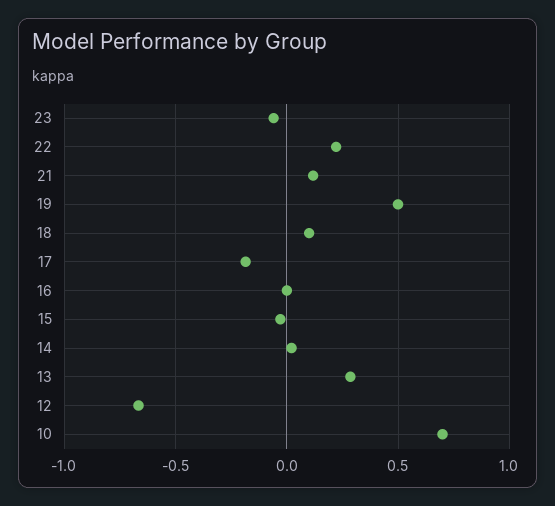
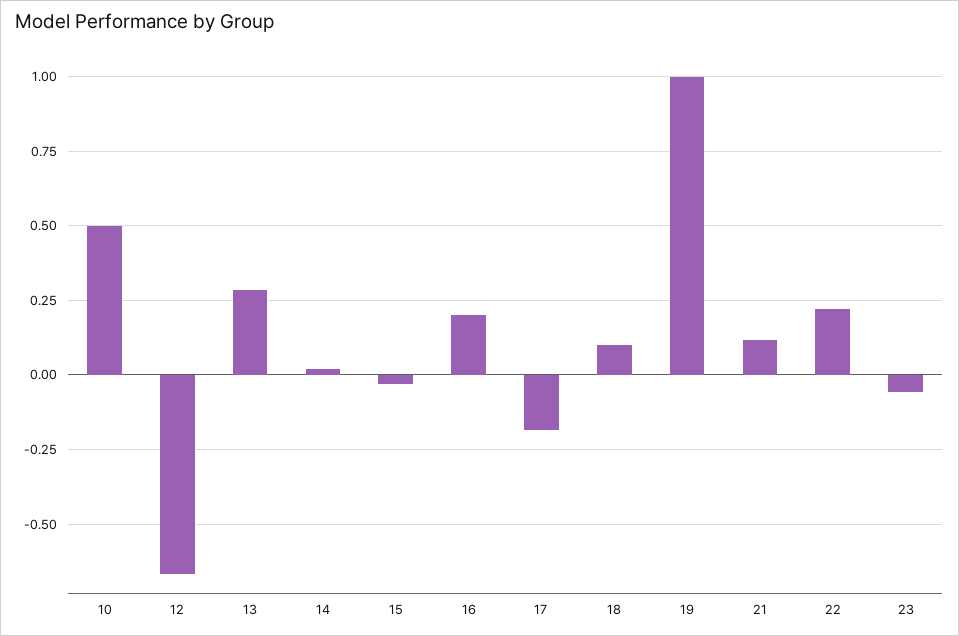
19: 0.5 -> 1
16: 0 -> 0.2
10: 0.7 -> 0.5

